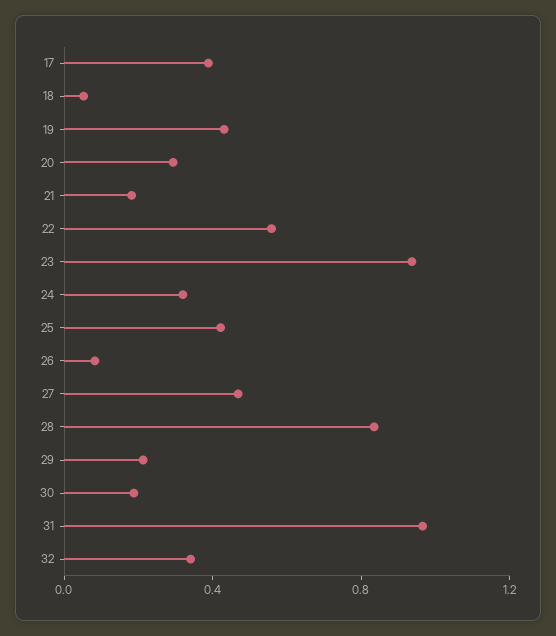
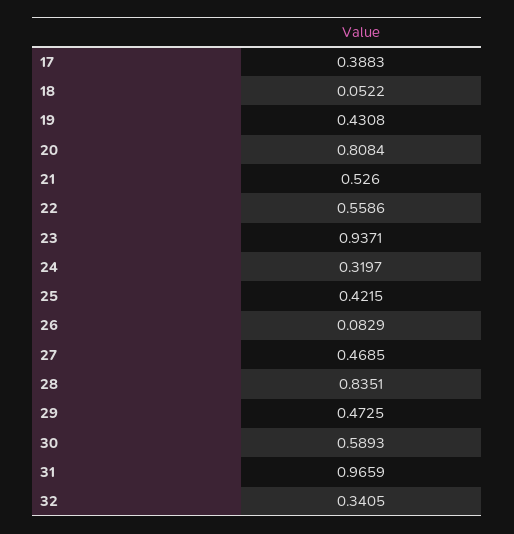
20: 0.3 -> 0.8084
21: 0.2 -> 0.526
29: 0.2 -> 0.4725
30: 0.2 -> 0.5893

